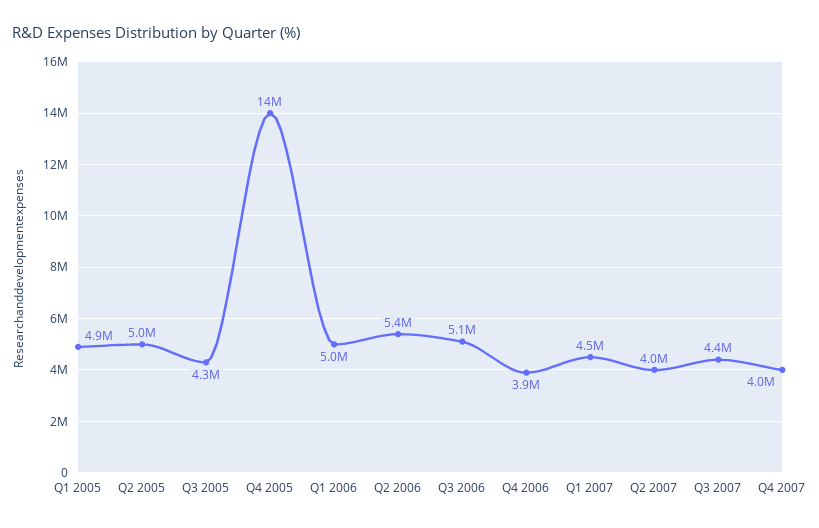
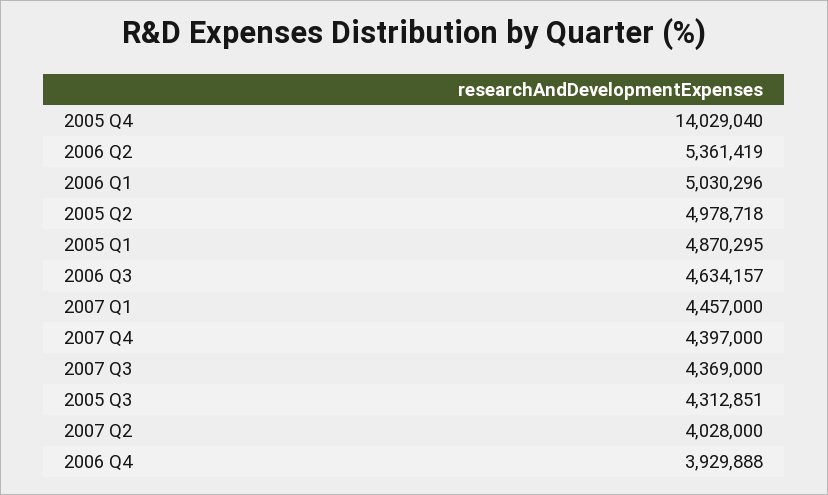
Q3 2006: 5100000 -> 4634157
Q4 2007: 4000000 -> 4397000

